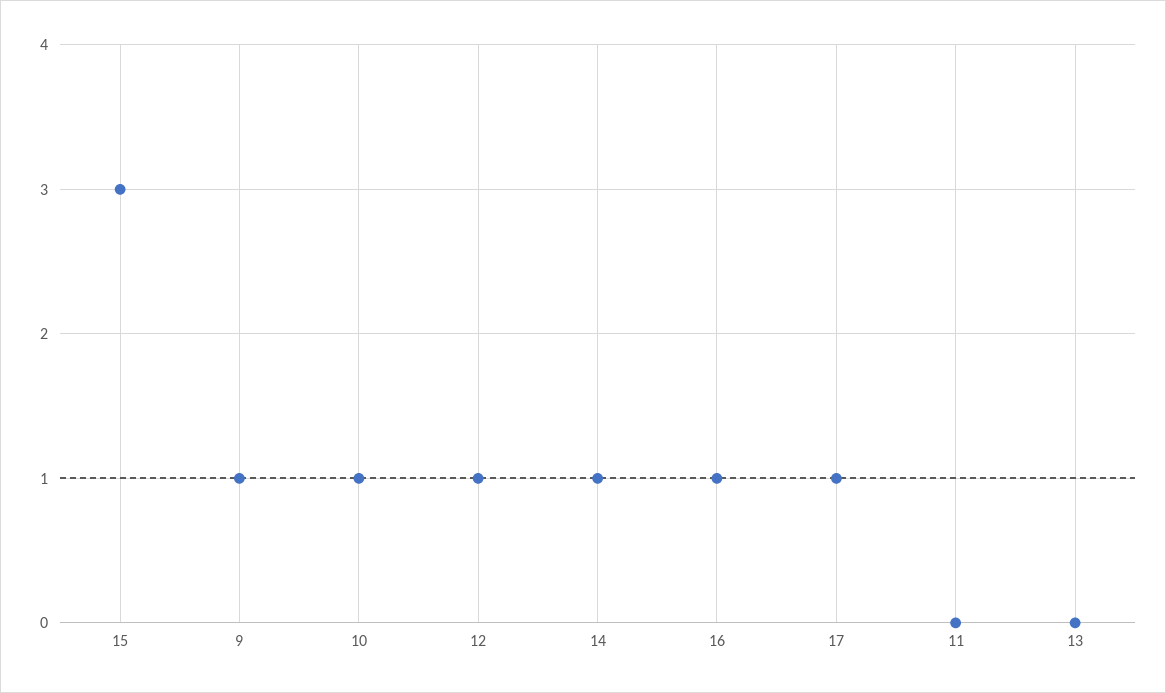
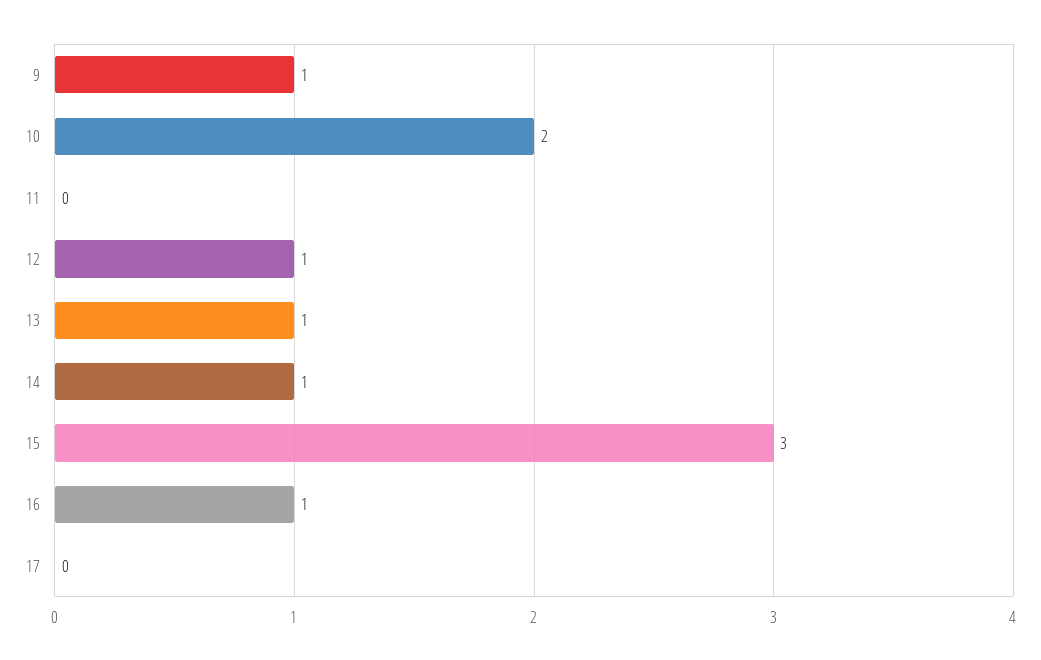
10: 1 -> 2
17: 1 -> 0
13: 0 -> 1

